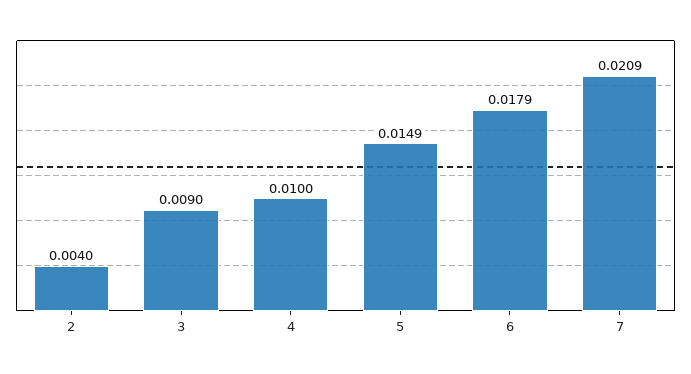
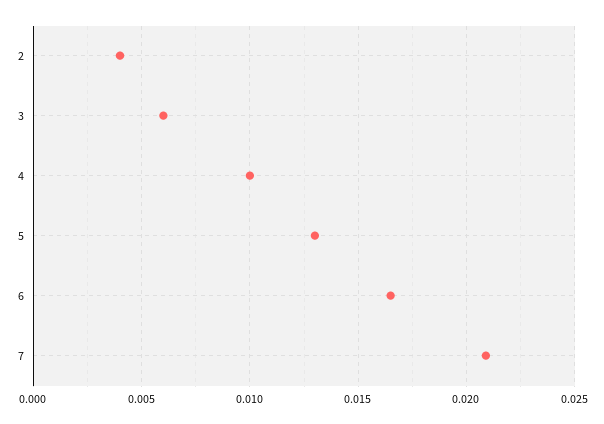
3: 0.009 -> 0.006
5: 0.0149 -> 0.013
6: 0.0179 -> 0.0165

